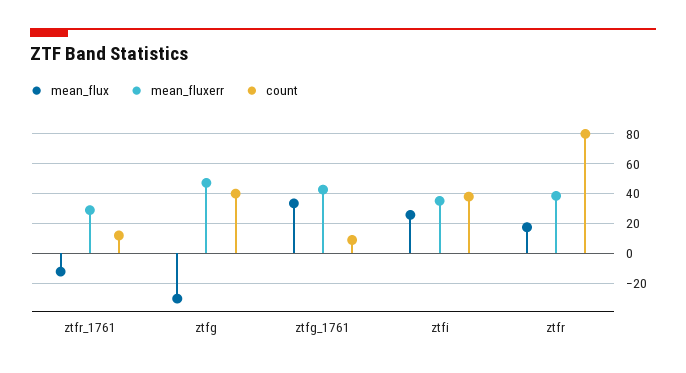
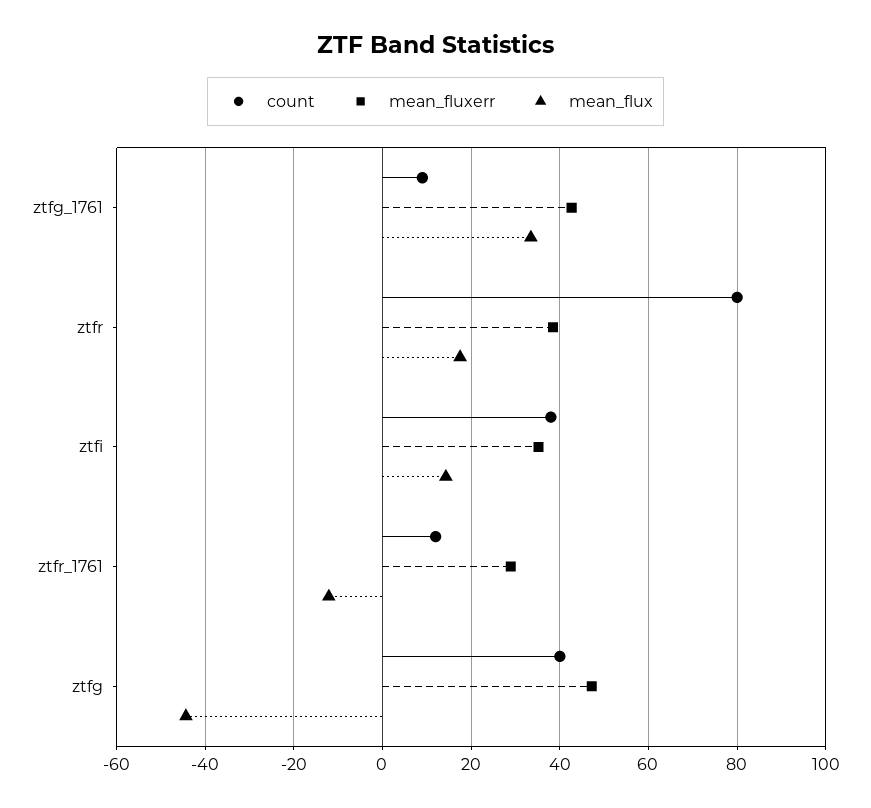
mean_flux, ztfg: -30 -> -44
mean_flux, ztfi: 25 -> 14

